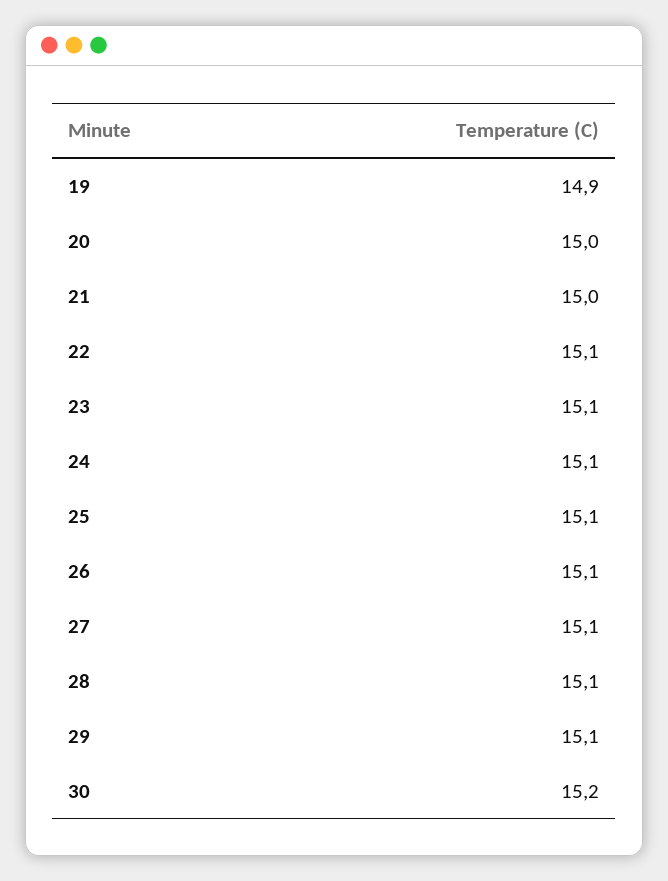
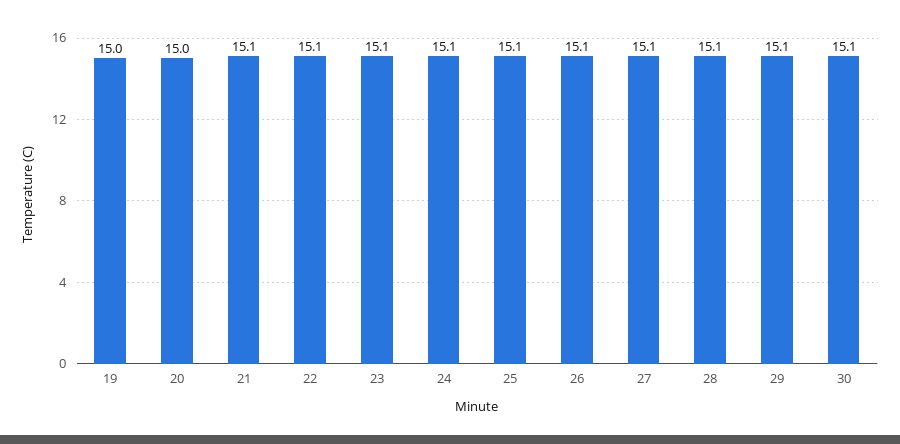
19: 14.9 -> 15
21: 15 -> 15.1
30: 15.2 -> 15.1

